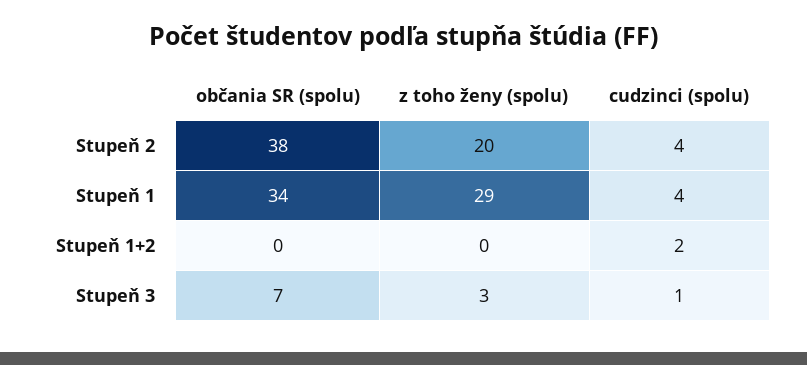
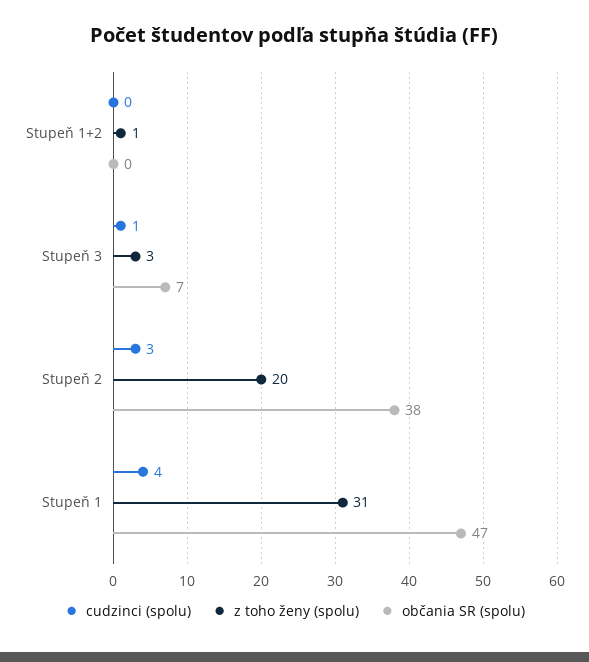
cudzinci (spolu), Stupeň 2: 4 -> 3
občania SR (spolu), Stupeň 1: 34 -> 47
z toho ženy (spolu), Stupeň 1: 29 -> 31
z toho ženy (spolu), Stupeň 1+2: 0 -> 1
cudzinci (spolu), Stupeň 1+2: 2 -> 0

